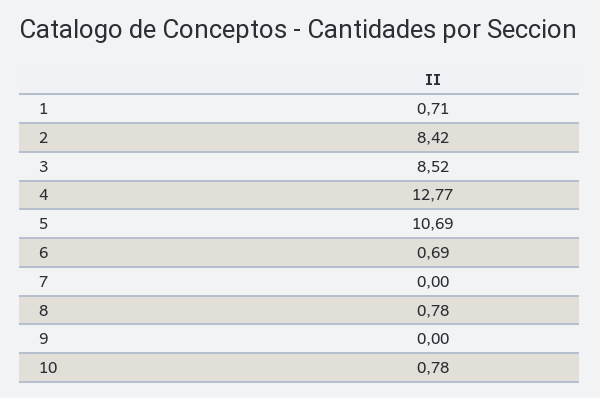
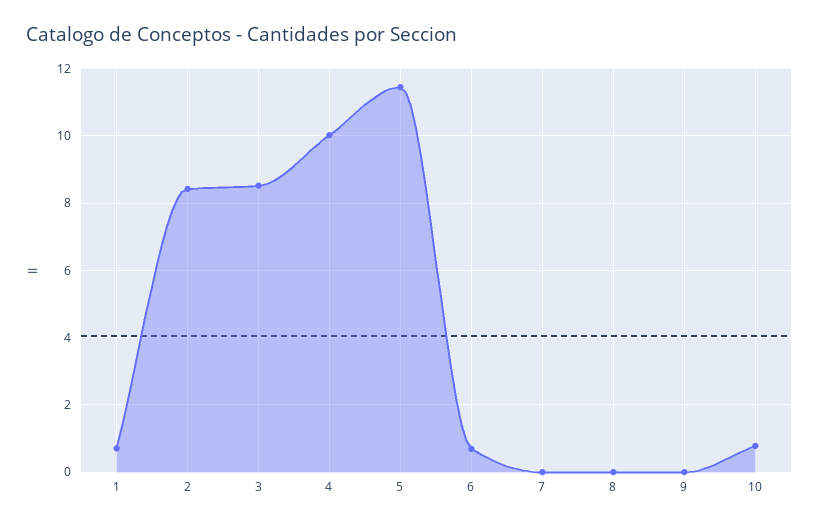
4: 12.77 -> 10
5: 10.69 -> 11.4
8: 0.78 -> 0

